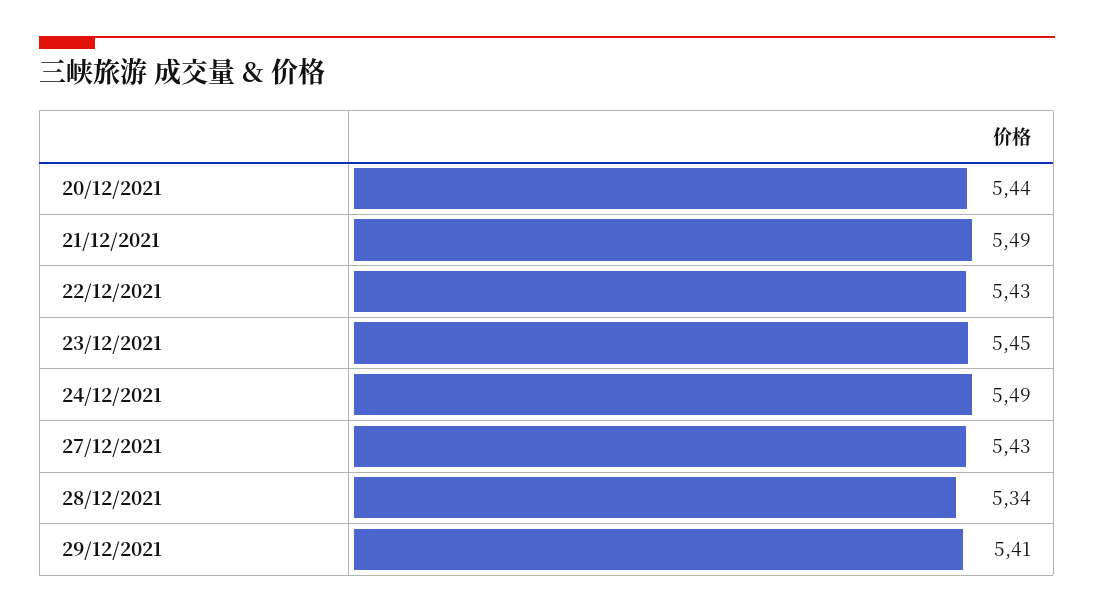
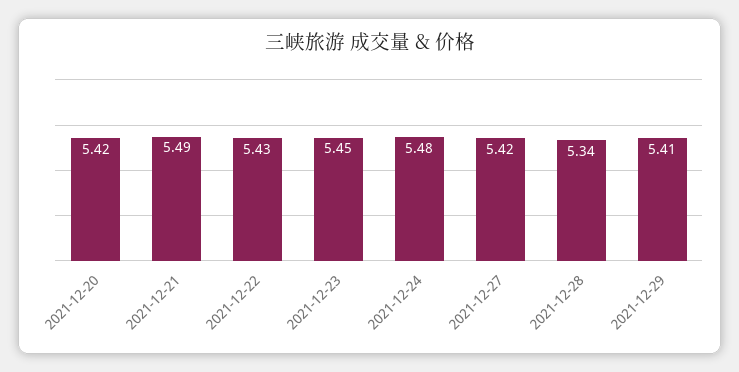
20/12/2021: 5.44 -> 5.42
24/12/2021: 5.49 -> 5.48
27/12/2021: 5.43 -> 5.42

